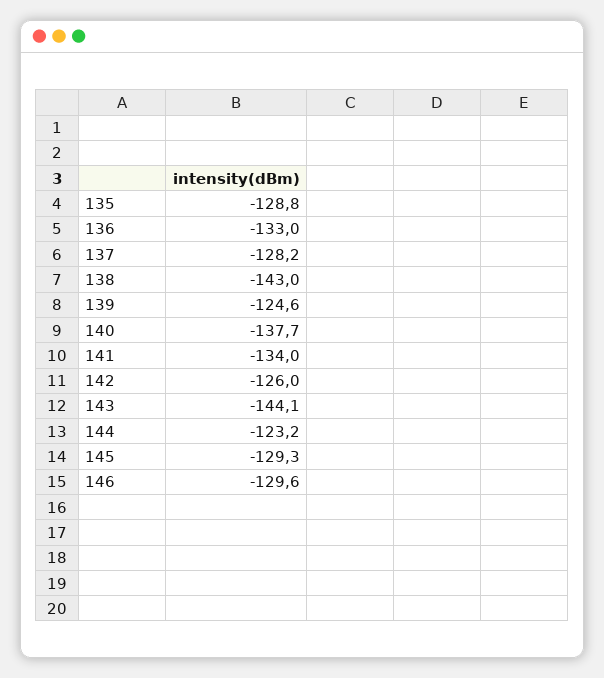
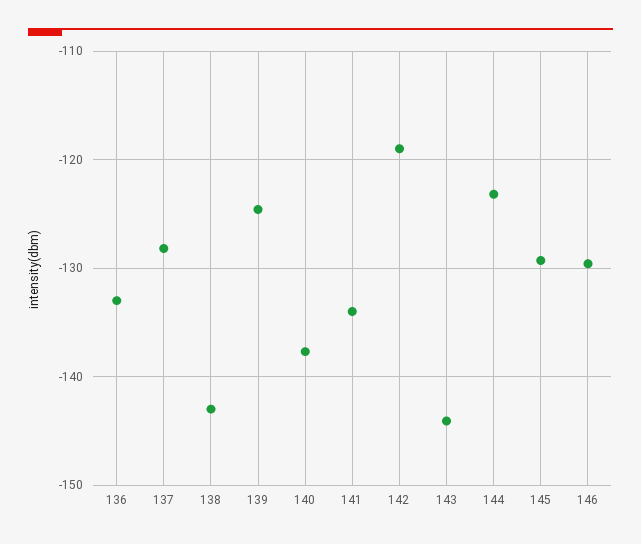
135: -128.8 -> none
142: -126 -> -119

